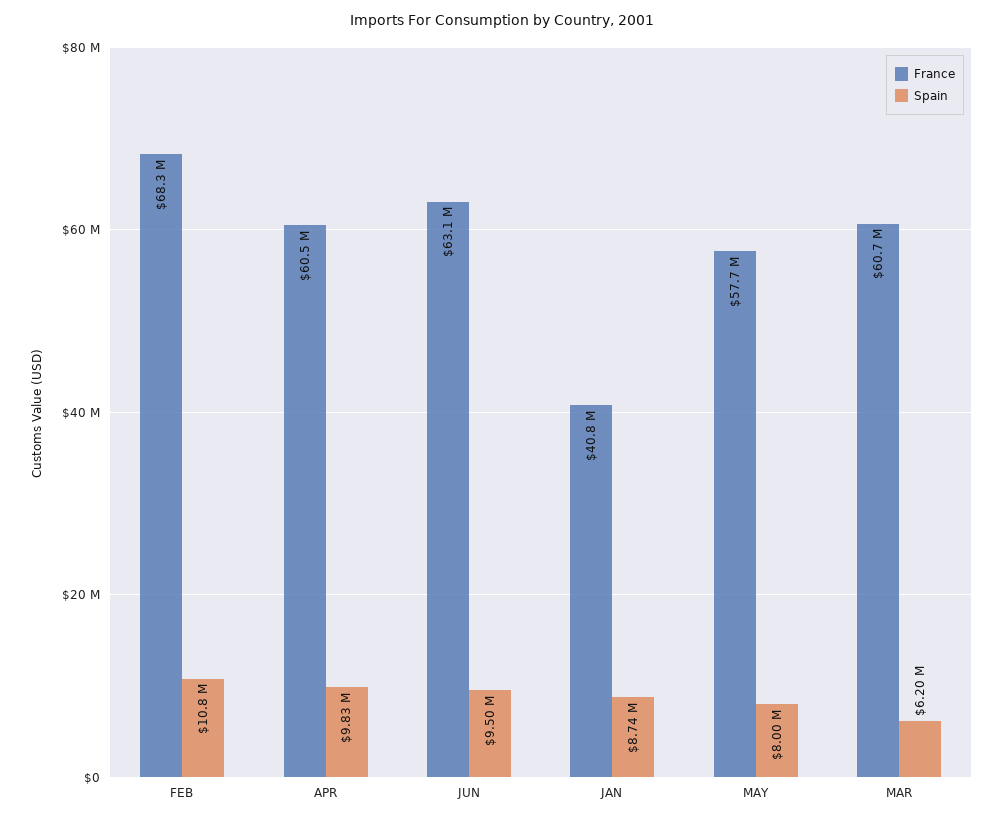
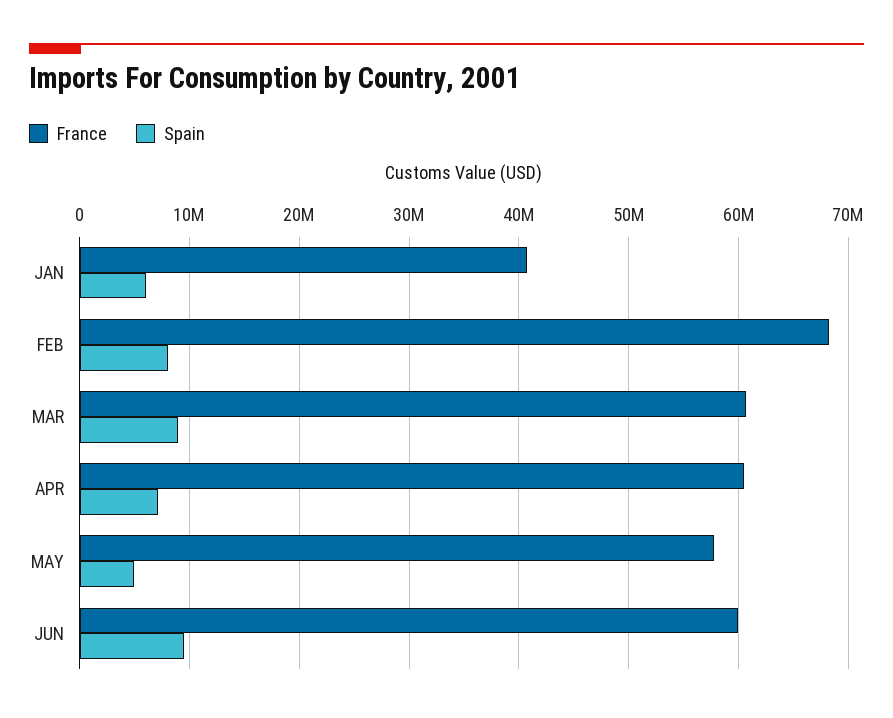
Spain, FEB: 10800000 -> 8000000
Spain, APR: 9830000 -> 7000000
France, JUN: 63100000 -> 60000000
Spain, JAN: 8740000 -> 6000000
Spain, MAY: 8000000 -> 5000000
Spain, MAR: 6200000 -> 9000000

